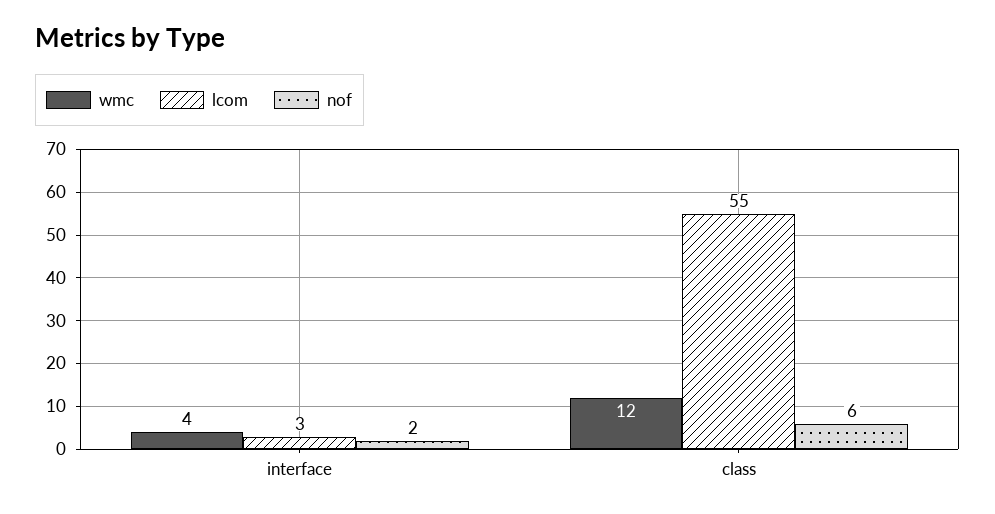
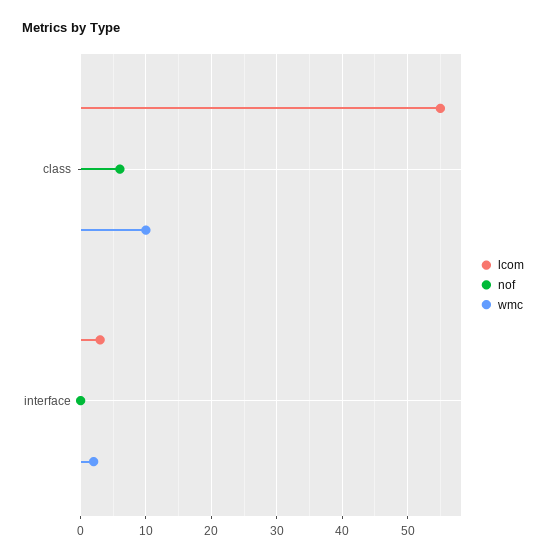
wmc, interface: 4 -> 2
nof, interface: 2 -> 0
wmc, class: 12 -> 10

